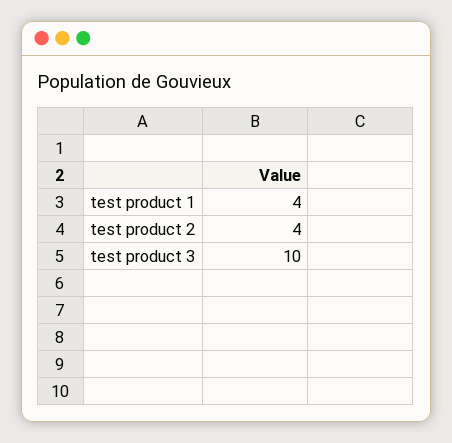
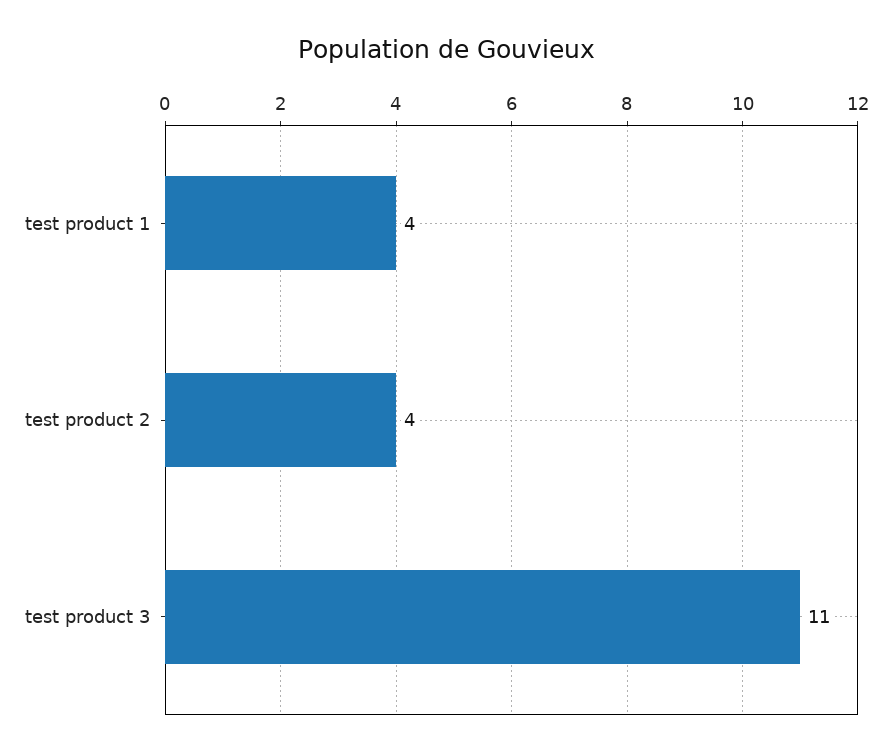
test product 3: 10 -> 11

